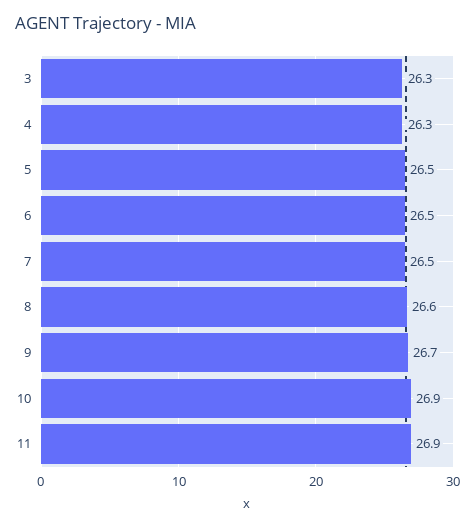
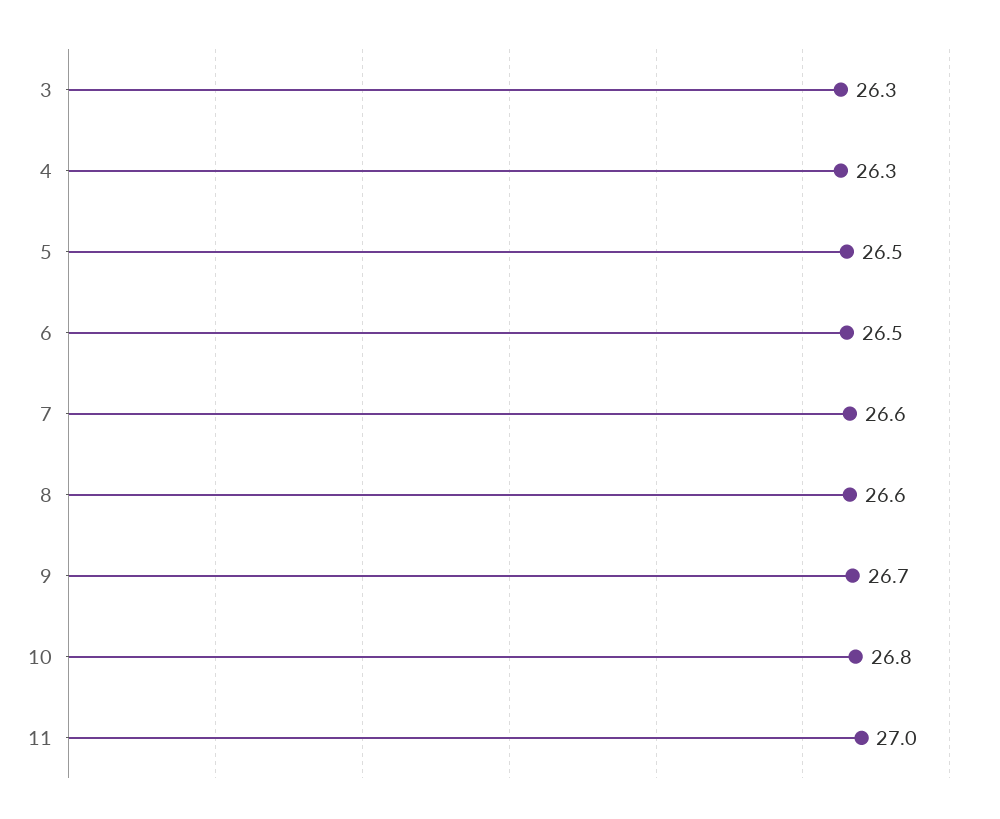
7: 26.5 -> 26.6
10: 26.9 -> 26.8
11: 26.9 -> 27

